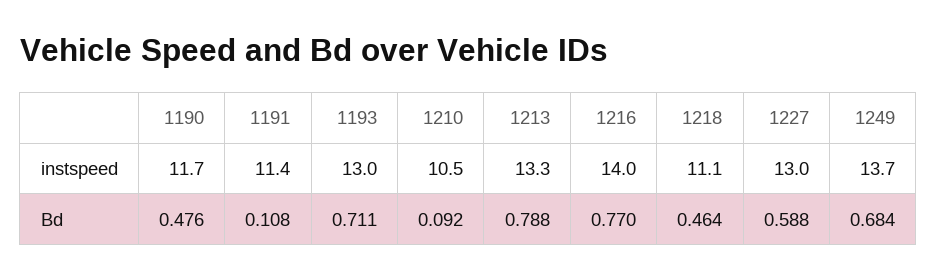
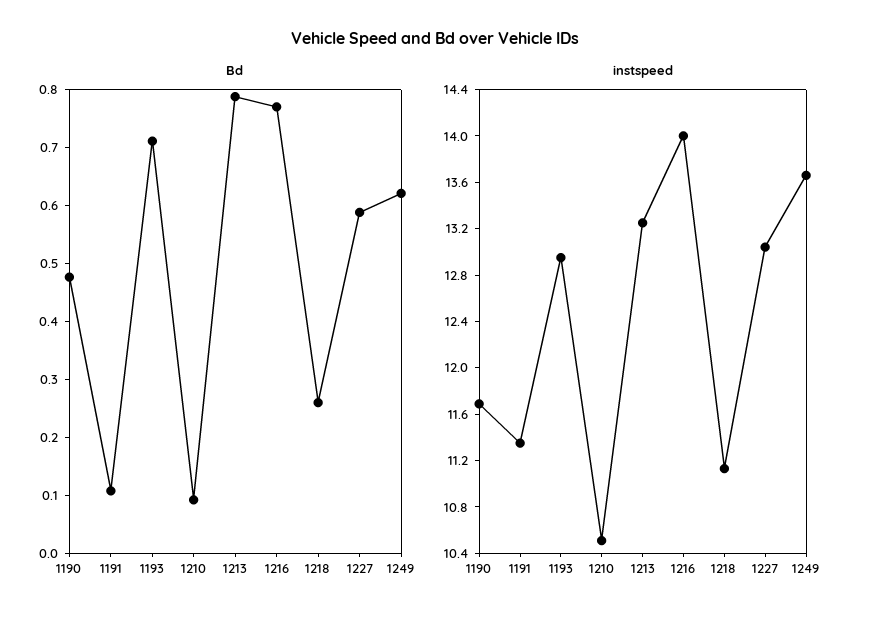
Bd, 1218: 0.464 -> 0.26
Bd, 1249: 0.684 -> 0.62

